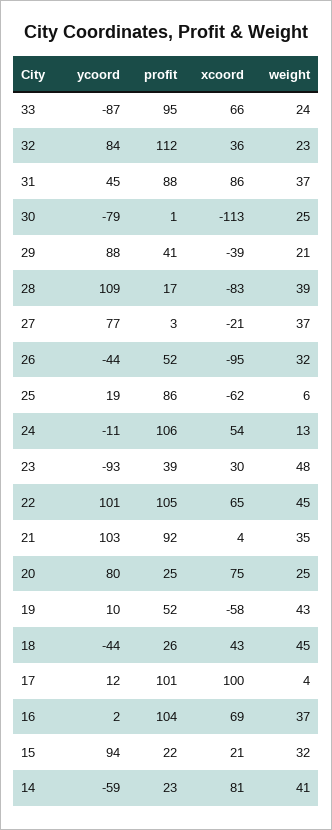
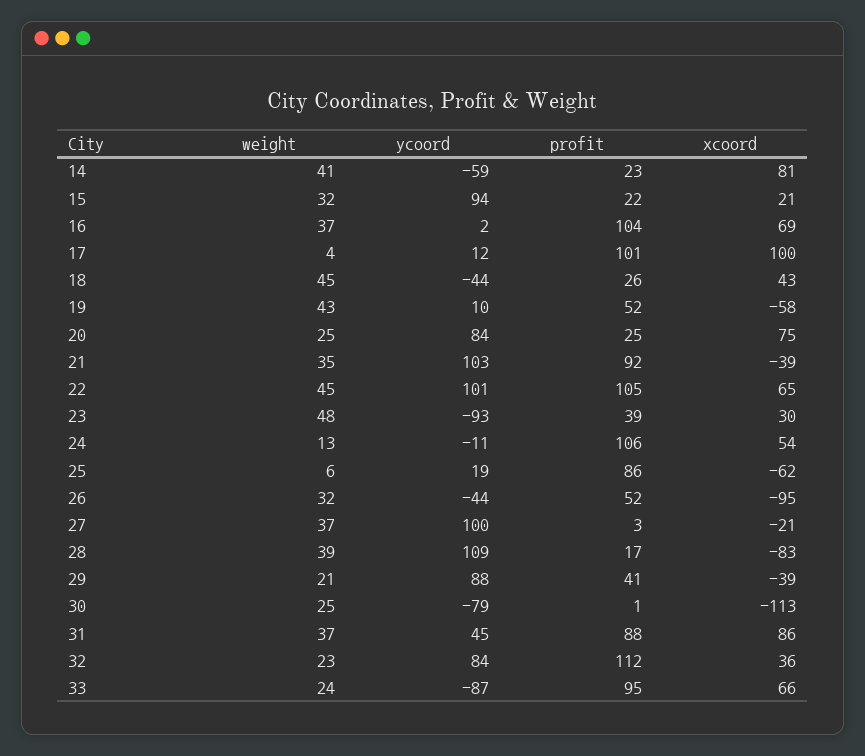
ycoord, 27: 77 -> 100
xcoord, 21: 4 -> -39
ycoord, 20: 80 -> 84

